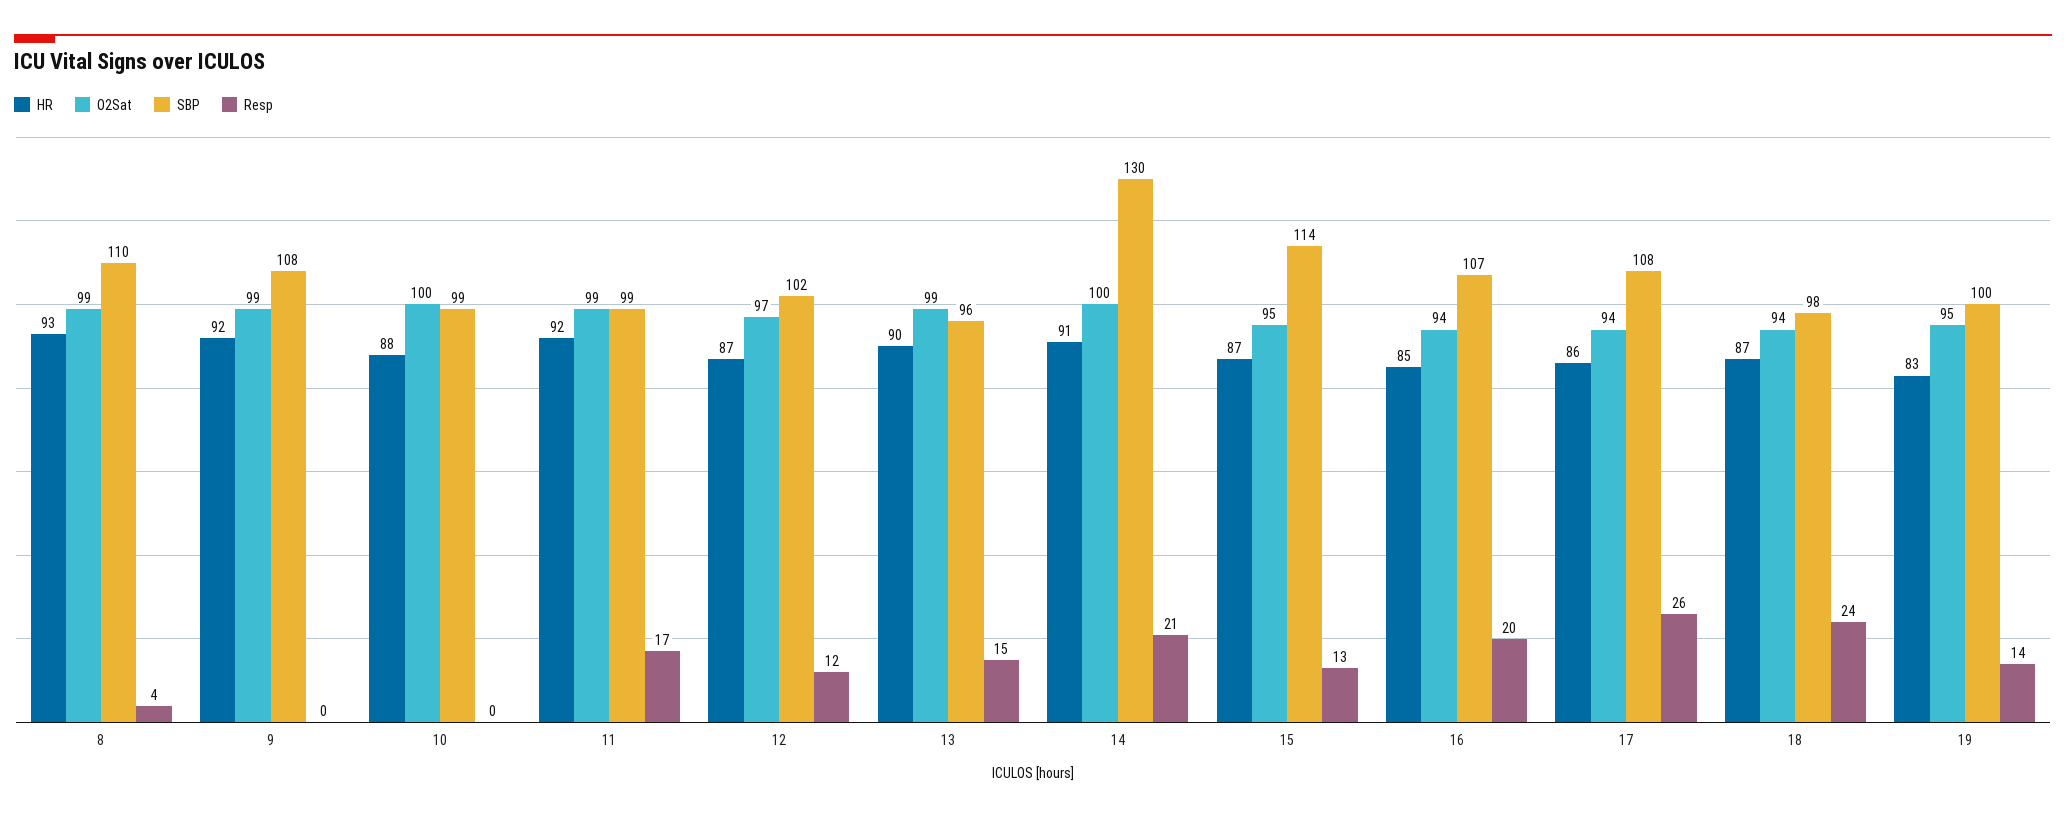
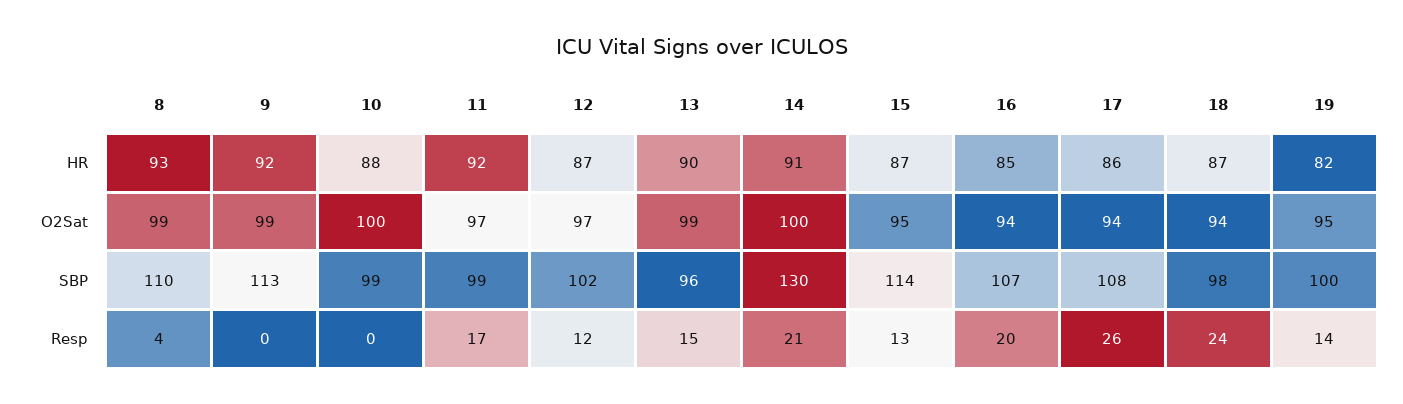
SBP, 9: 108 -> 113
O2Sat, 11: 99 -> 97
HR, 19: 83 -> 82

